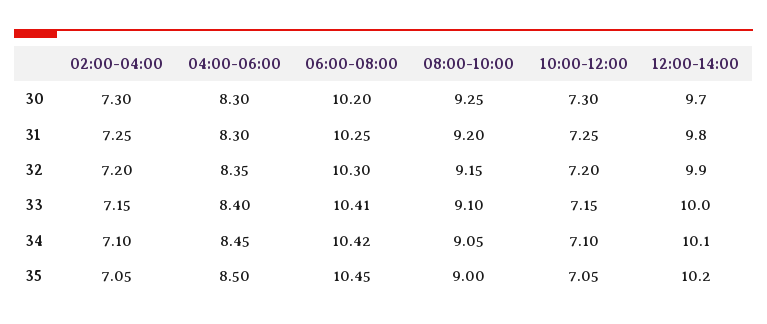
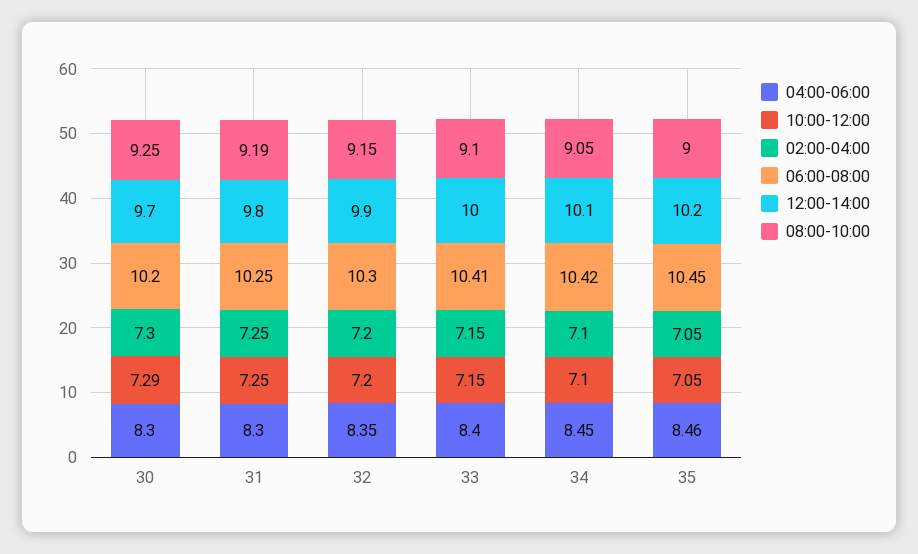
10:00-12:00, 30: 7.3 -> 7.29
08:00-10:00, 31: 9.2 -> 9.19
04:00-06:00, 35: 8.5 -> 8.46

